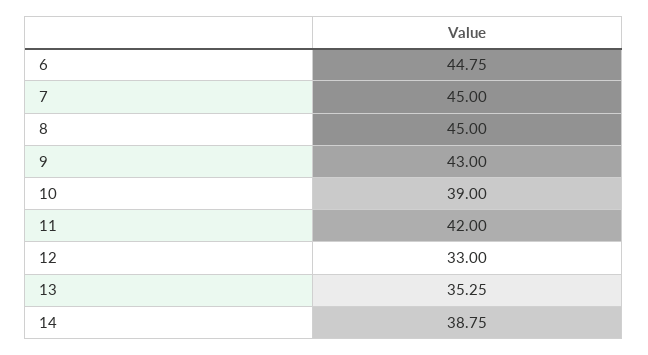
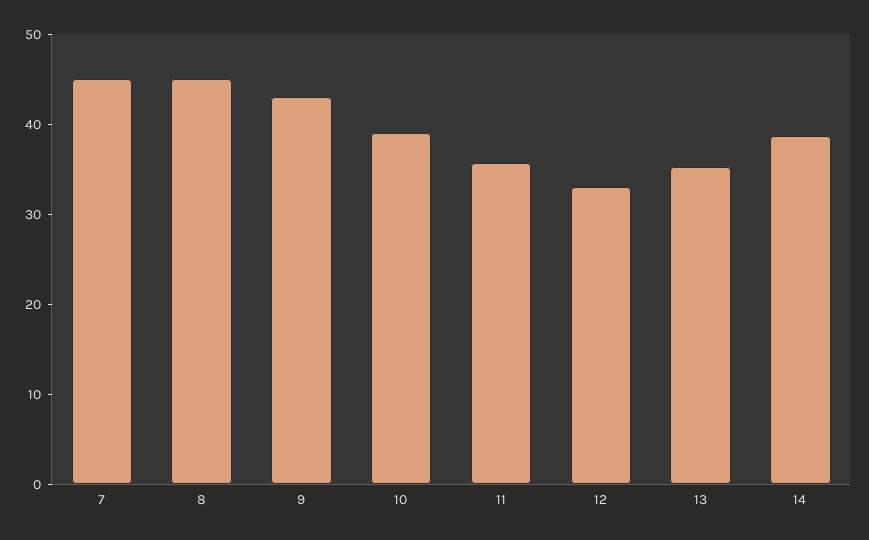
6: 44.75 -> none
11: 42 -> 36

